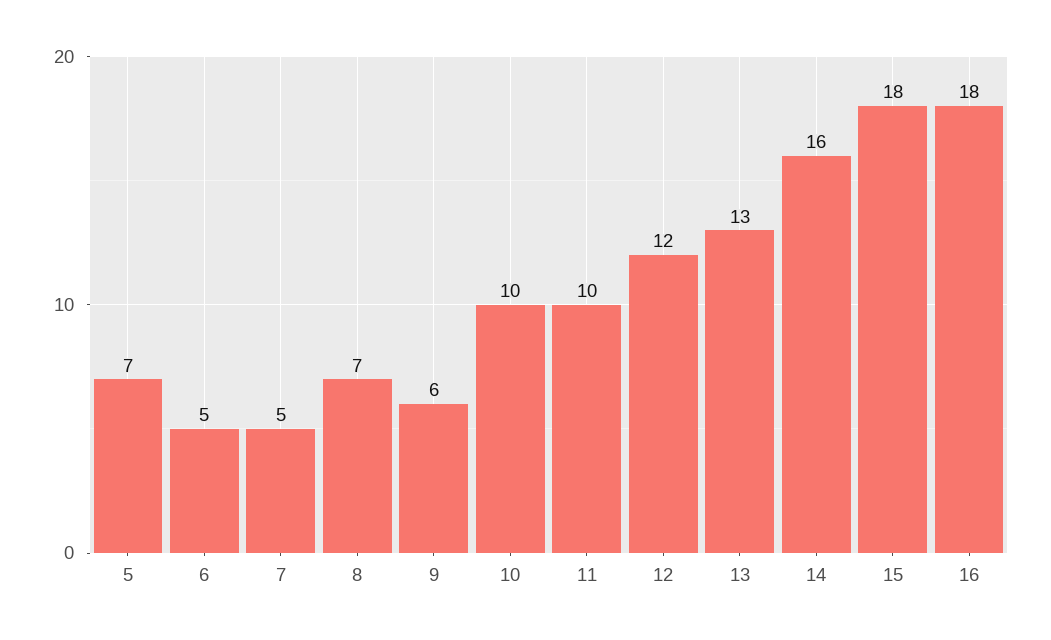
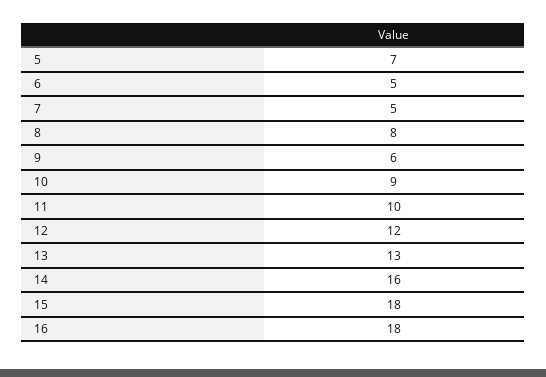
8: 7 -> 8
10: 10 -> 9

